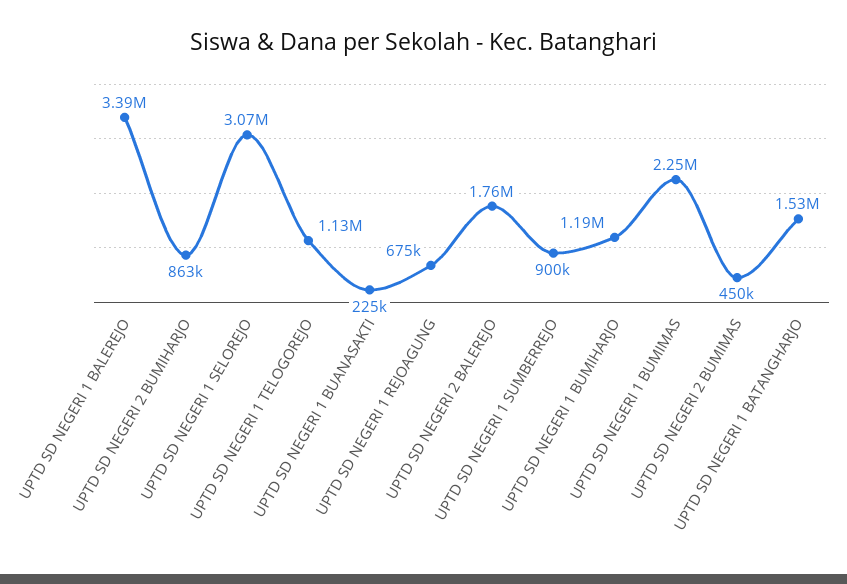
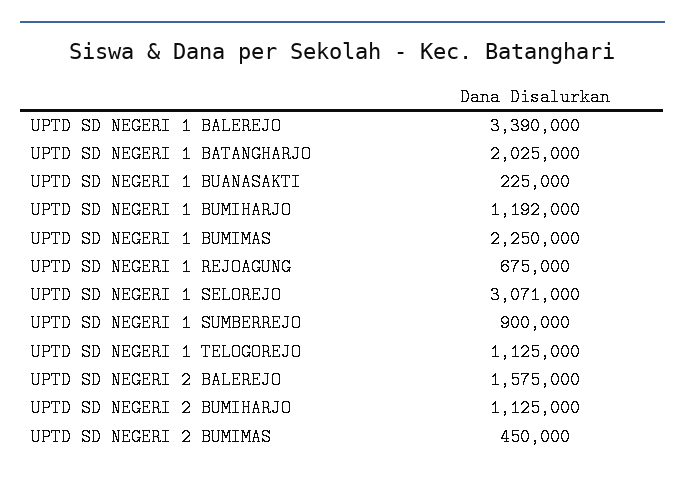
UPTD SD NEGERI 2 BUMIHARJO: 863000 -> 1125000
UPTD SD NEGERI 2 BALEREJO: 1760000 -> 1575000
UPTD SD NEGERI 1 BATANGHARJO: 1530000 -> 2025000

